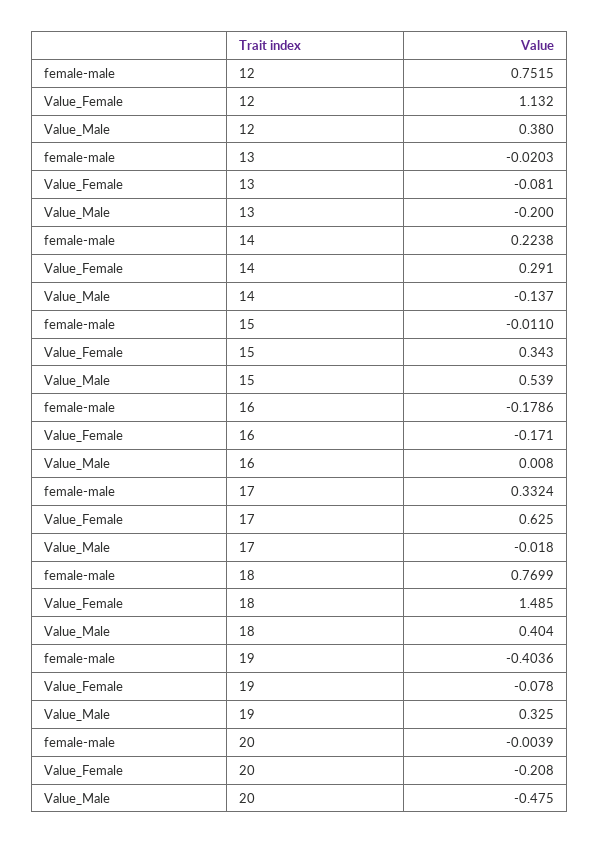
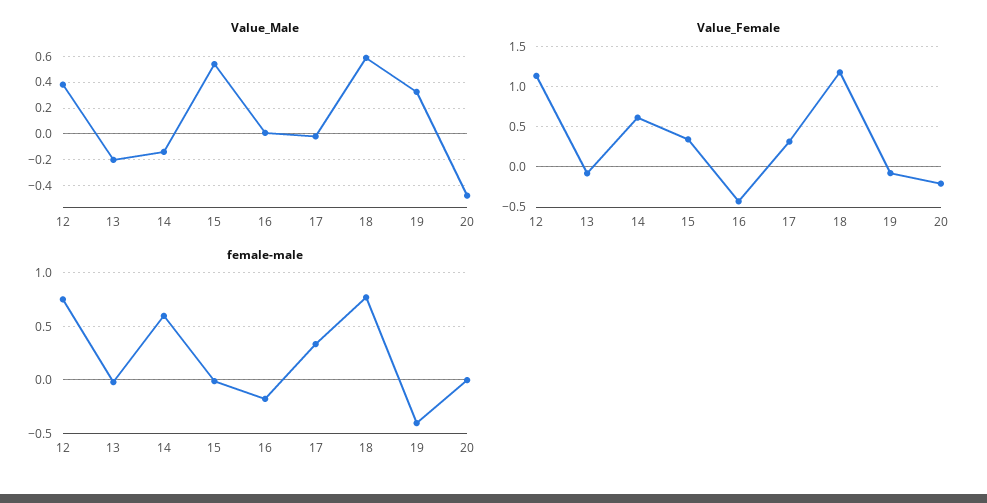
female-male, 14: 0.2238 -> 0.6
Value_Female, 14: 0.291 -> 0.6
Value_Female, 16: -0.171 -> -0.4
Value_Female, 17: 0.625 -> 0.3
Value_Female, 18: 1.485 -> 1.2
Value_Male, 18: 0.404 -> 0.6

